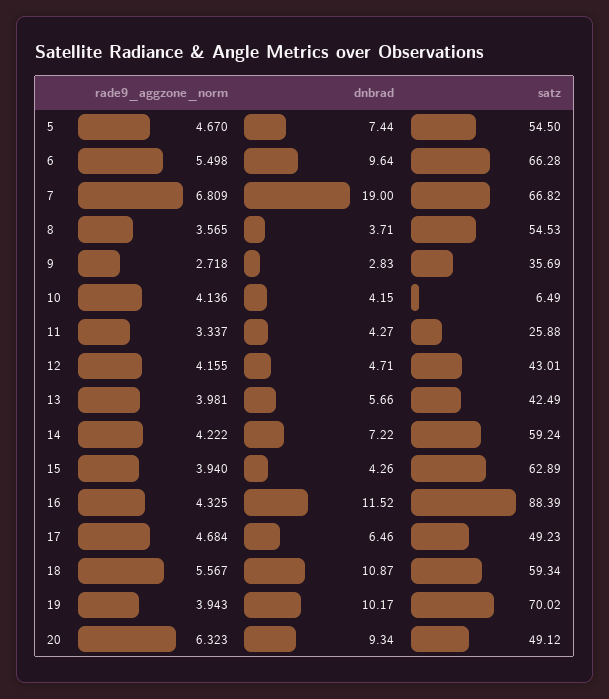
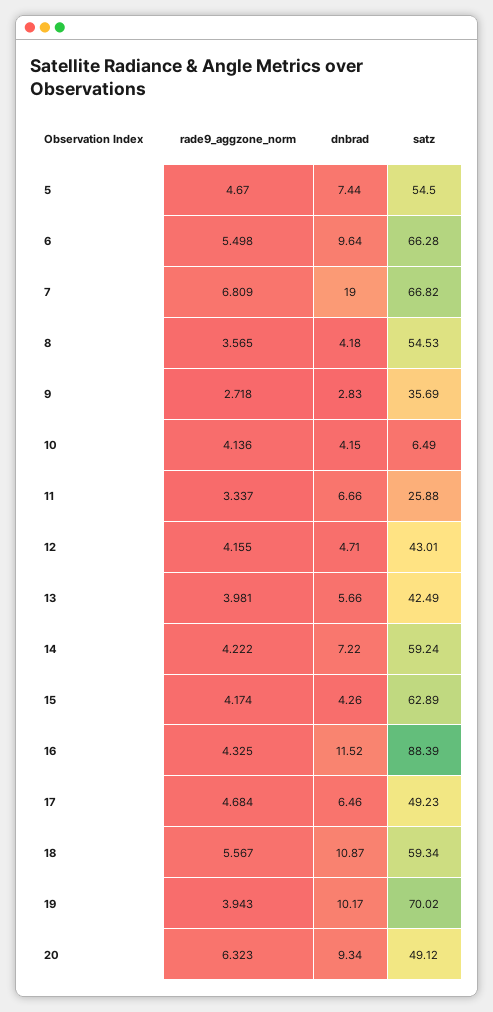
dnbrad, 8: 3.71 -> 4.18
dnbrad, 11: 4.27 -> 6.66
rade9_aggzone_norm, 15: 3.94 -> 4.174

